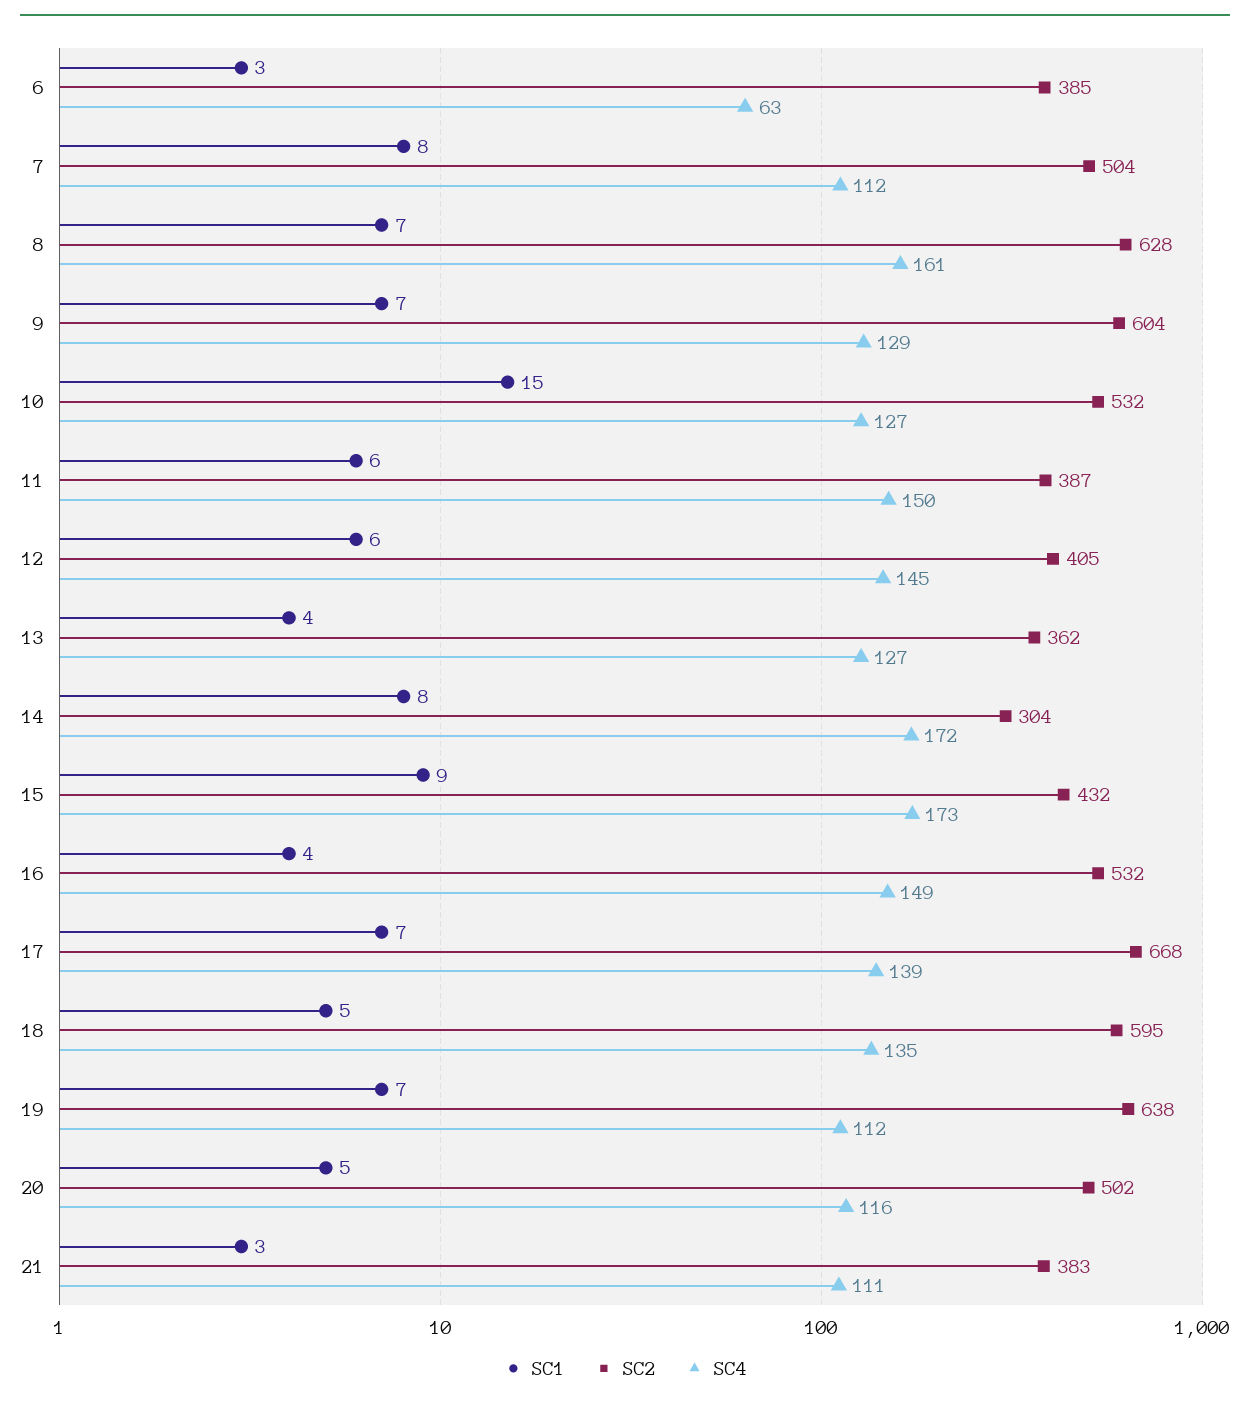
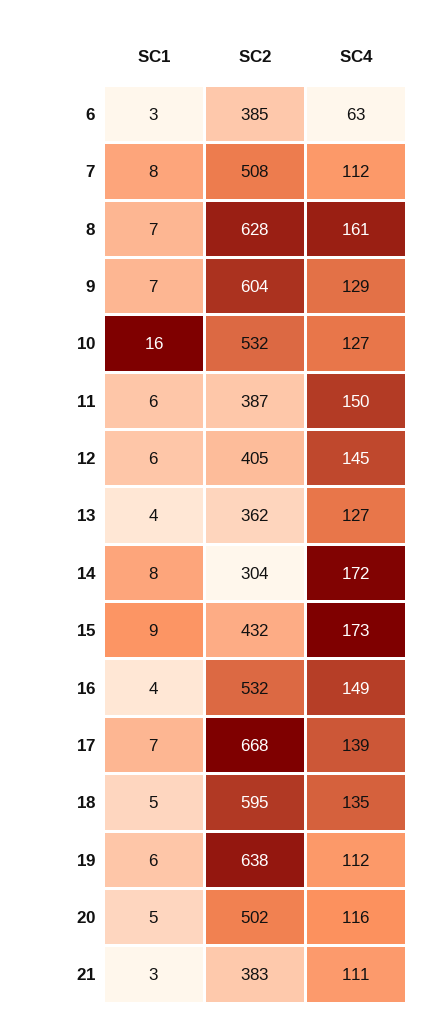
SC2, 7: 504 -> 508
SC1, 10: 15 -> 16
SC1, 19: 7 -> 6

